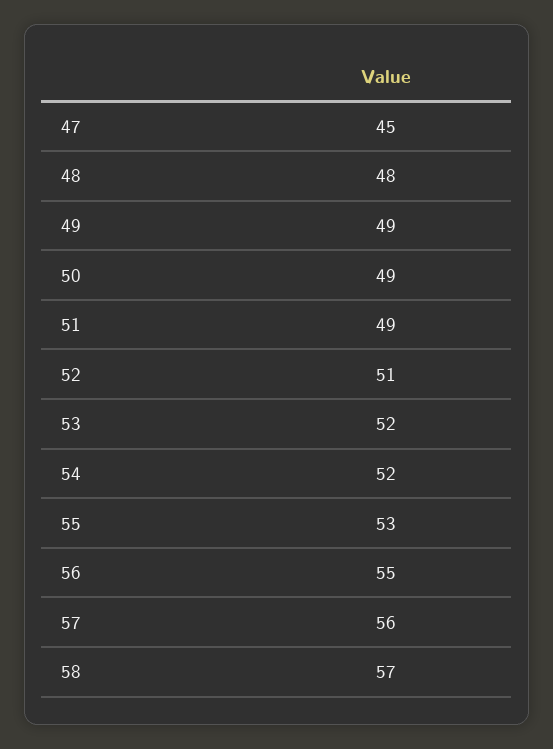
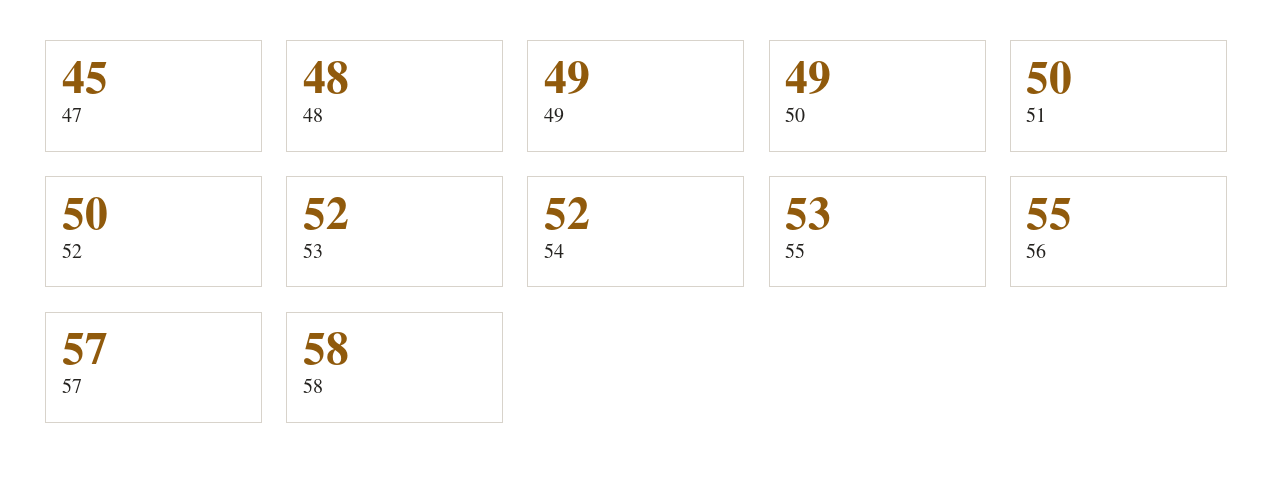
51: 49 -> 50
52: 51 -> 50
57: 56 -> 57
58: 57 -> 58

